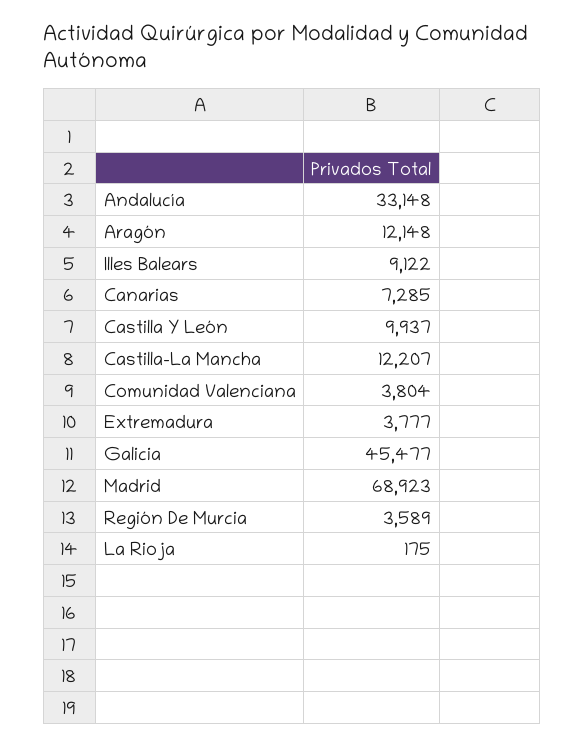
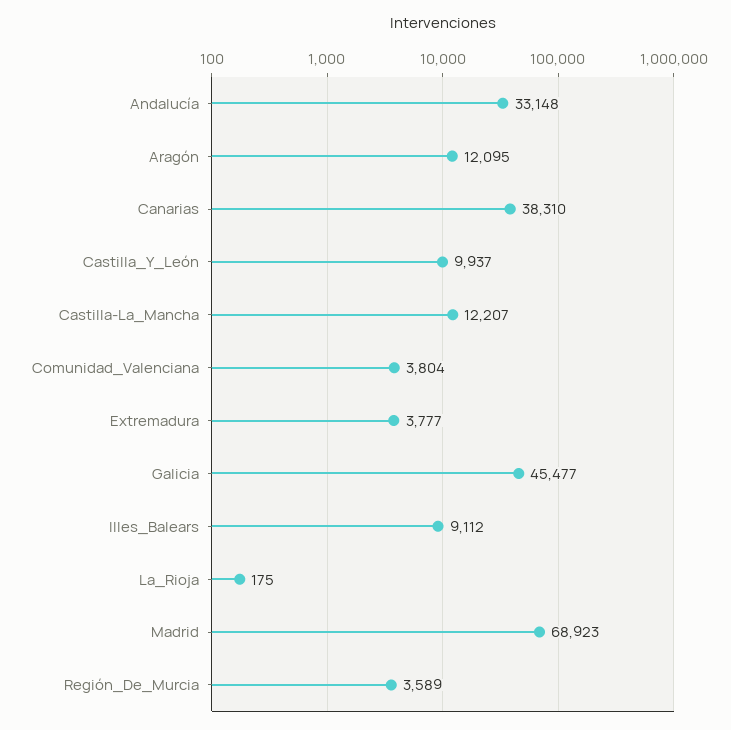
Aragón: 12148 -> 12095
Illes Balears: 9122 -> 9112
Canarias: 7285 -> 38310

